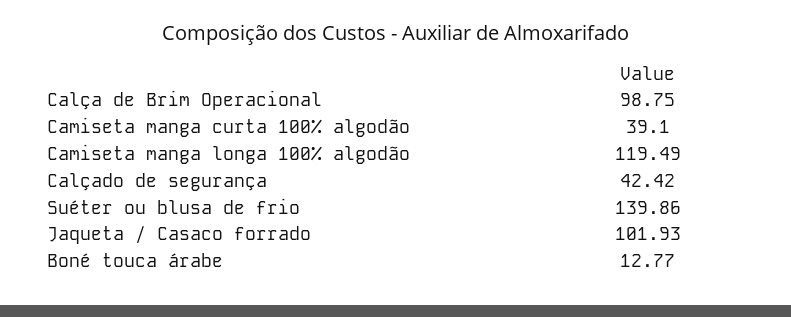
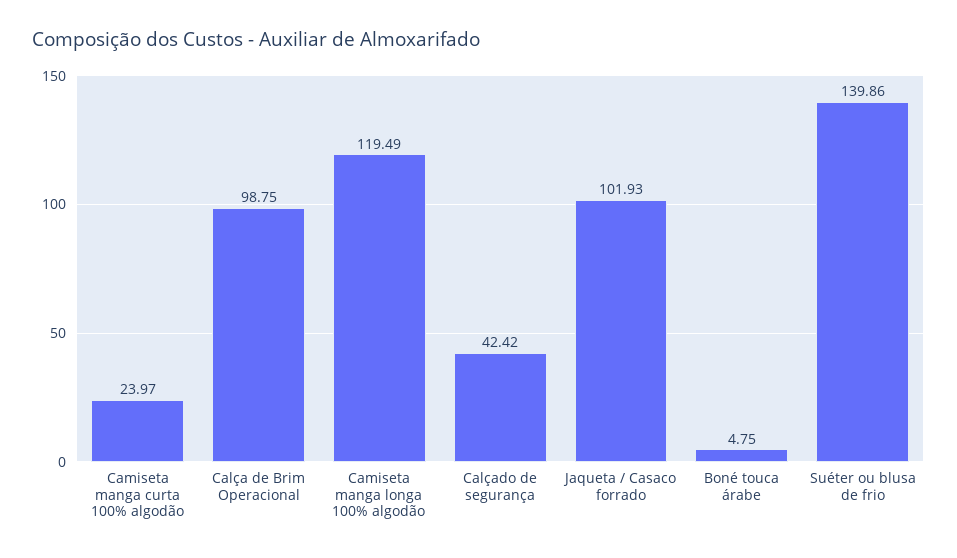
Camiseta manga curta 100% algodão: 39.1 -> 23.97
Boné touca árabe: 12.77 -> 4.75

